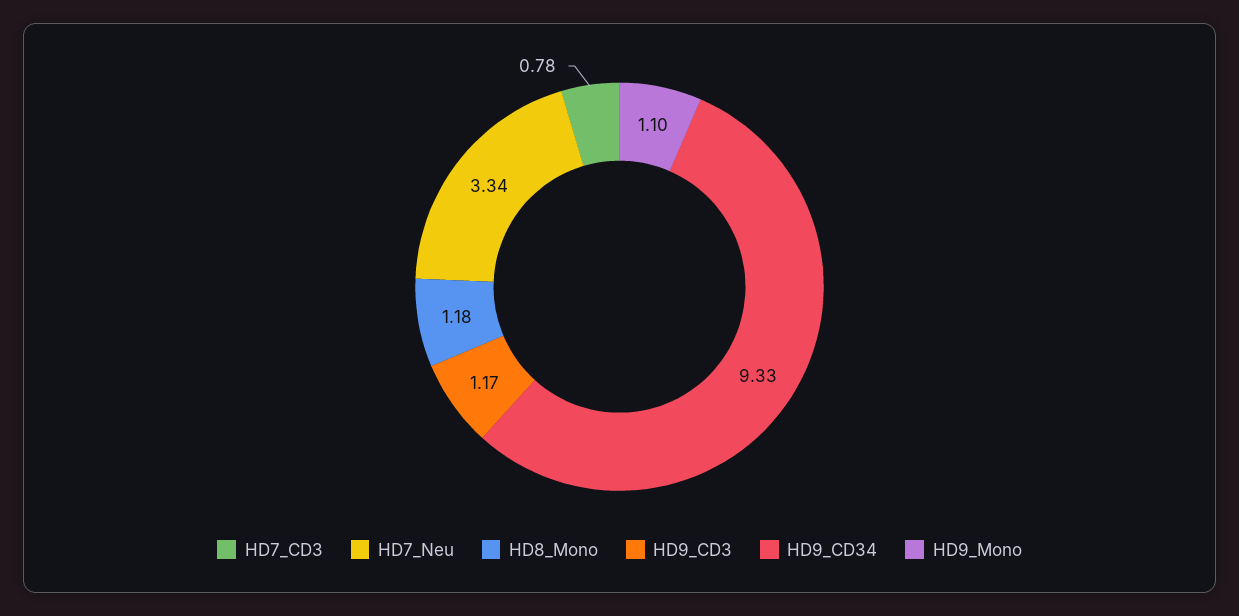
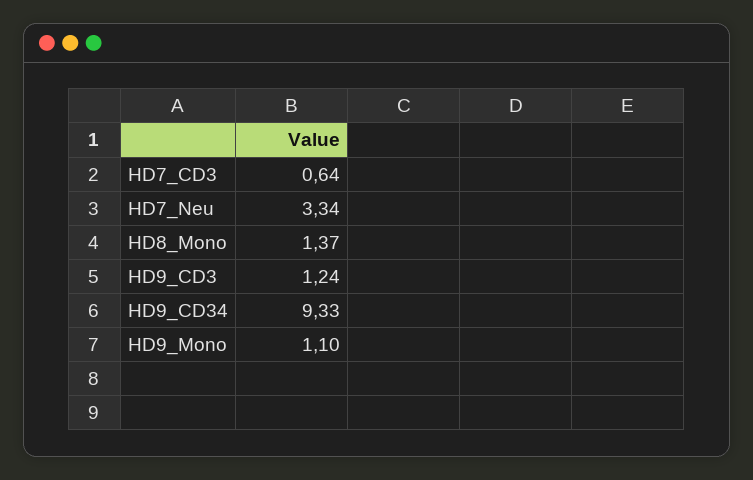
HD7_CD3: 0.78 -> 0.64
HD8_Mono: 1.18 -> 1.37
HD9_CD3: 1.17 -> 1.24

